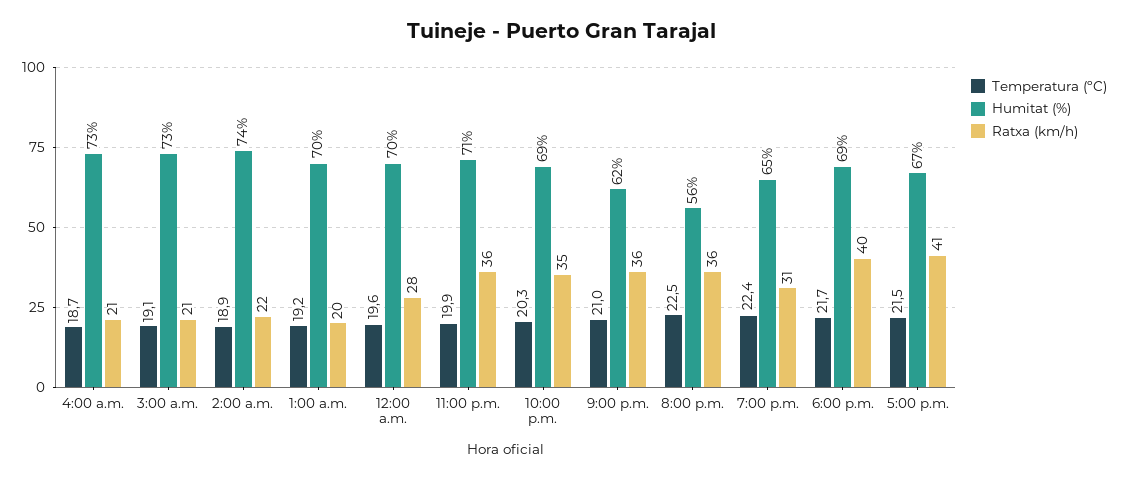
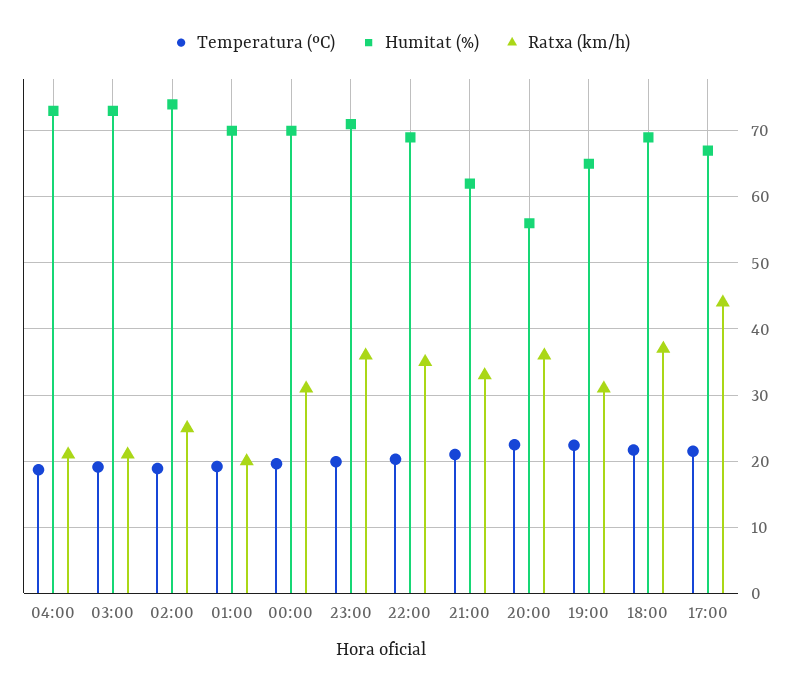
Ratxa (km/h), 2:00 a.m.: 22 -> 25
Ratxa (km/h), 12:00 a.m.: 28 -> 31
Ratxa (km/h), 9:00 p.m.: 36 -> 33
Ratxa (km/h), 6:00 p.m.: 40 -> 37
Ratxa (km/h), 5:00 p.m.: 41 -> 44

